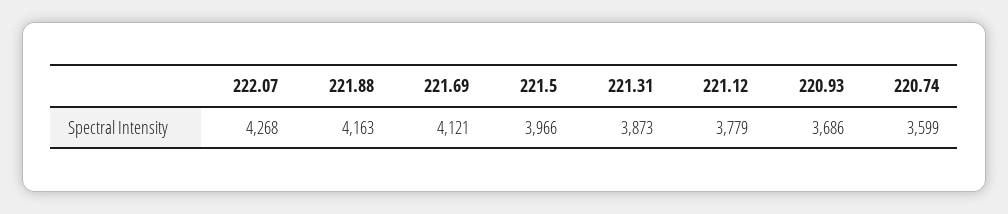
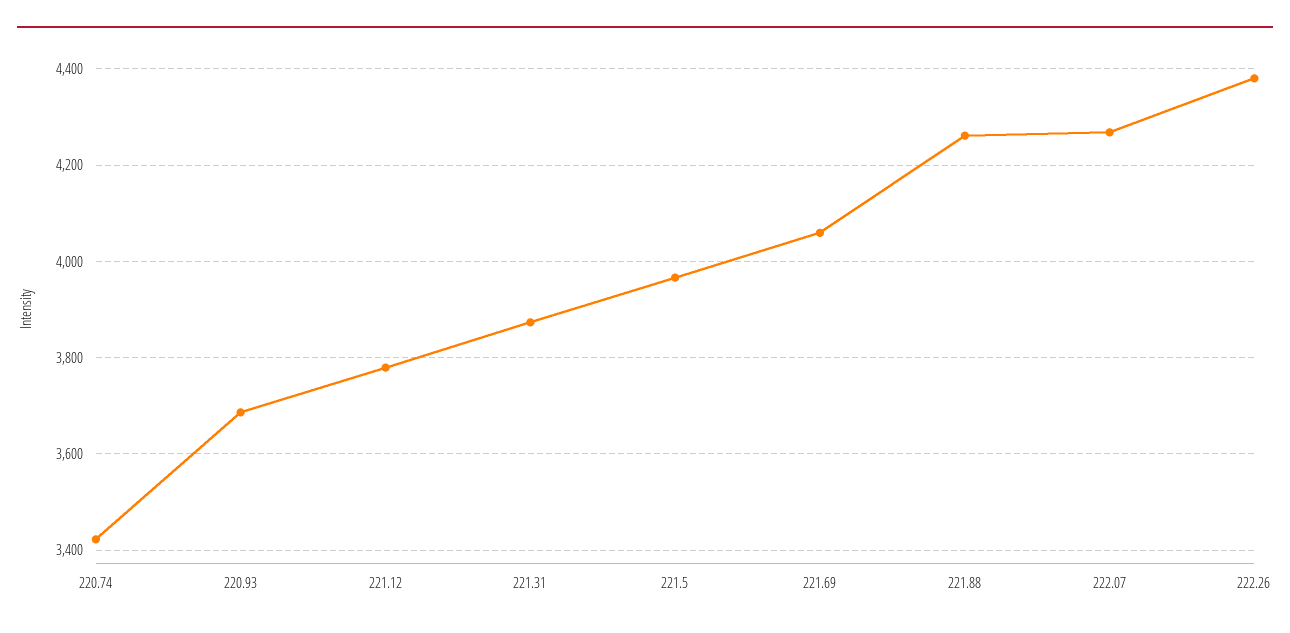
221.88: 4163 -> 4260
221.69: 4121 -> 4060
220.74: 3599 -> 3420
222.26: none -> 4380

